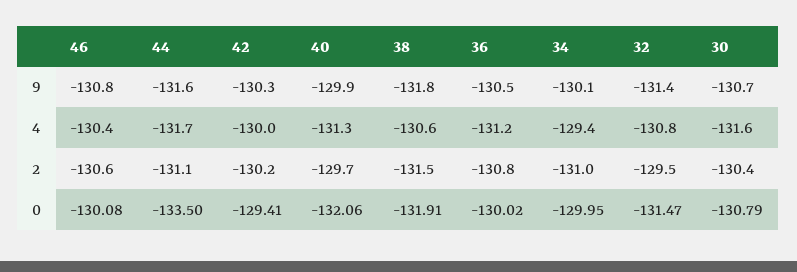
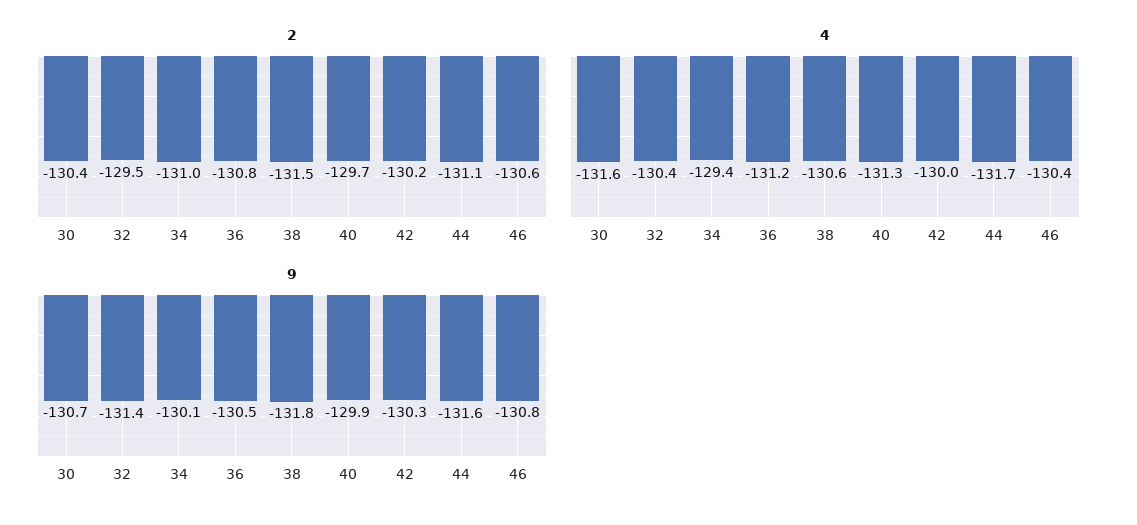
4, 32: -130.8 -> -130.4
0, 46: -130.08 -> none
0, 44: -133.5 -> none
0, 42: -129.41 -> none
0, 40: -132.06 -> none
0, 38: -131.91 -> none
0, 36: -130.02 -> none
0, 34: -129.95 -> none
0, 32: -131.47 -> none
0, 30: -130.79 -> none

